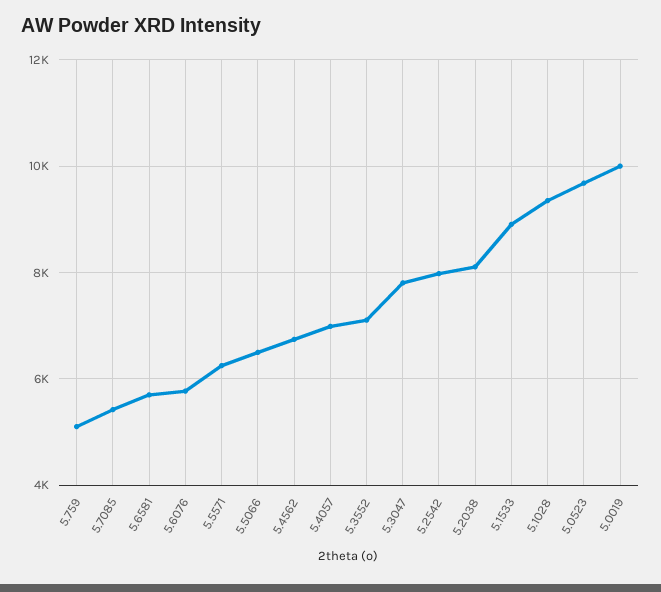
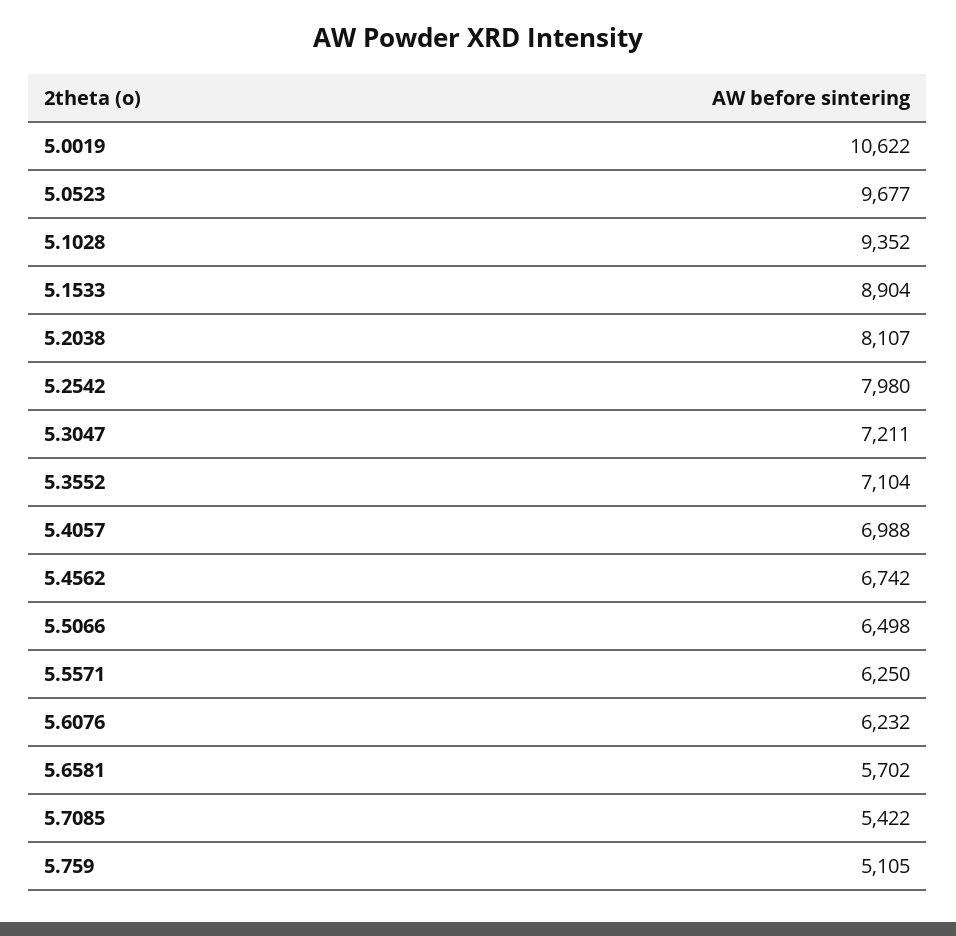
5.6076: 5800 -> 6232
5.3047: 7800 -> 7211
5.0019: 10000 -> 10622

